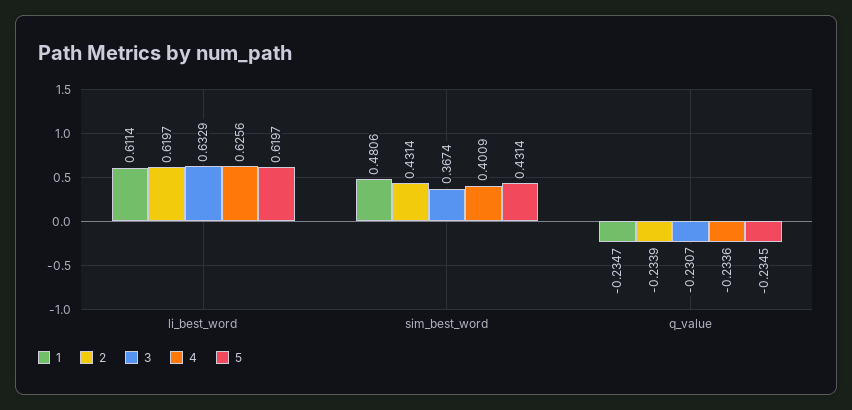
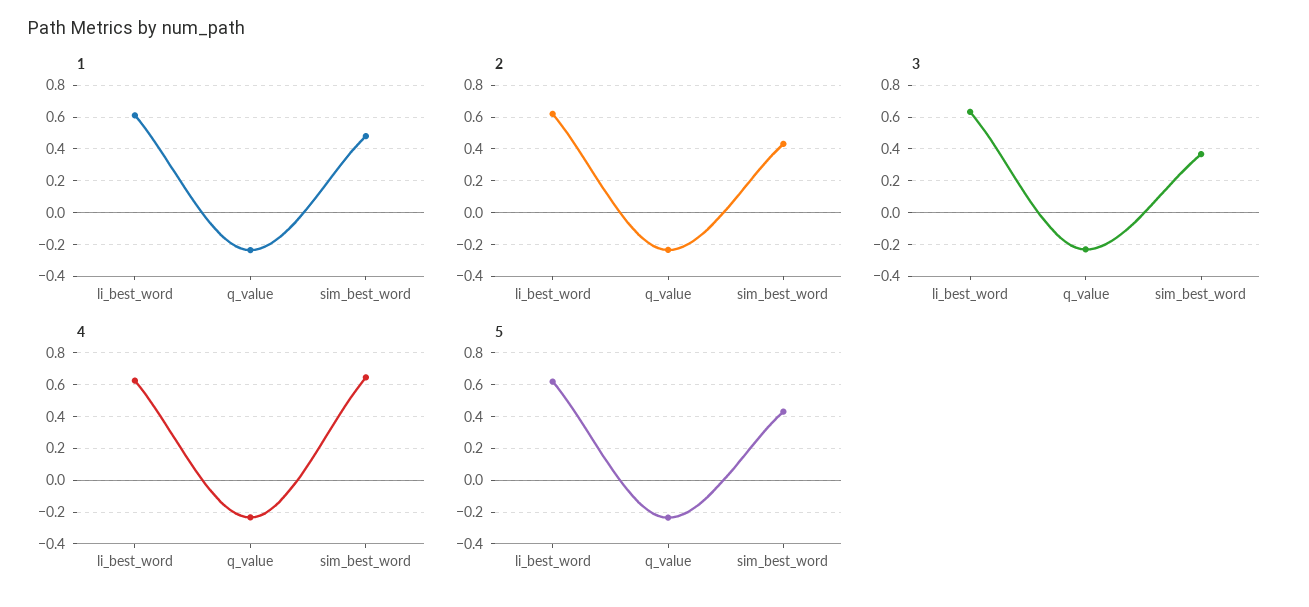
4, sim_best_word: 0.4009 -> 0.65

